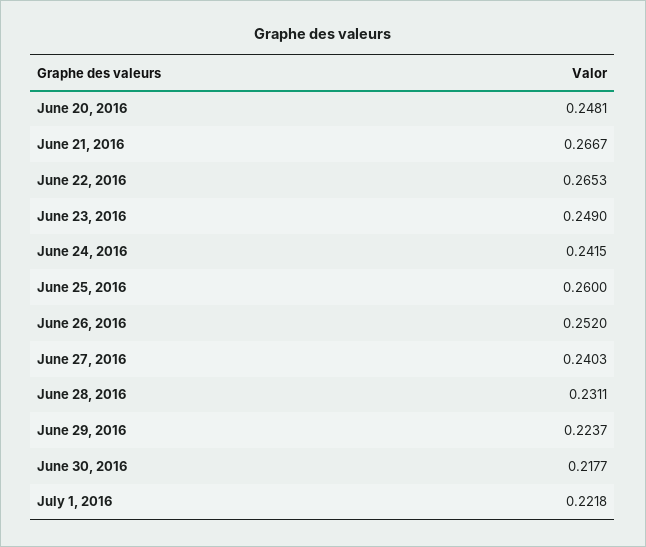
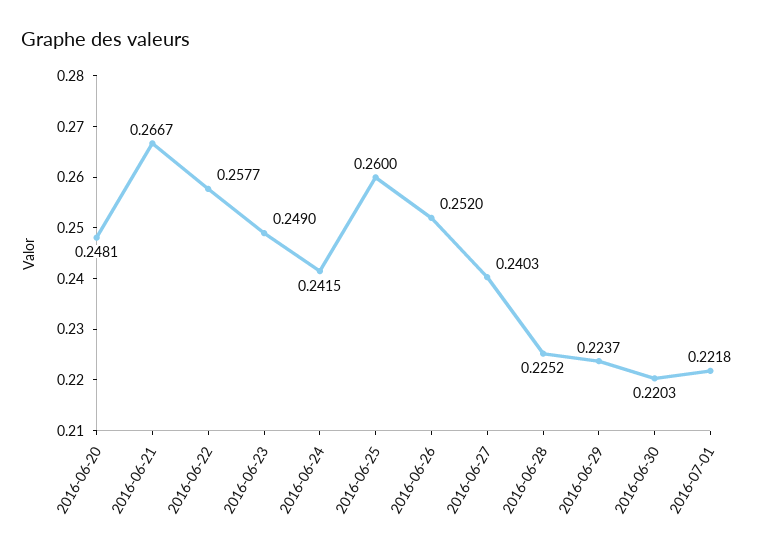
June 22, 2016: 0.2653 -> 0.2577
June 28, 2016: 0.2311 -> 0.2252
June 30, 2016: 0.2177 -> 0.2203

